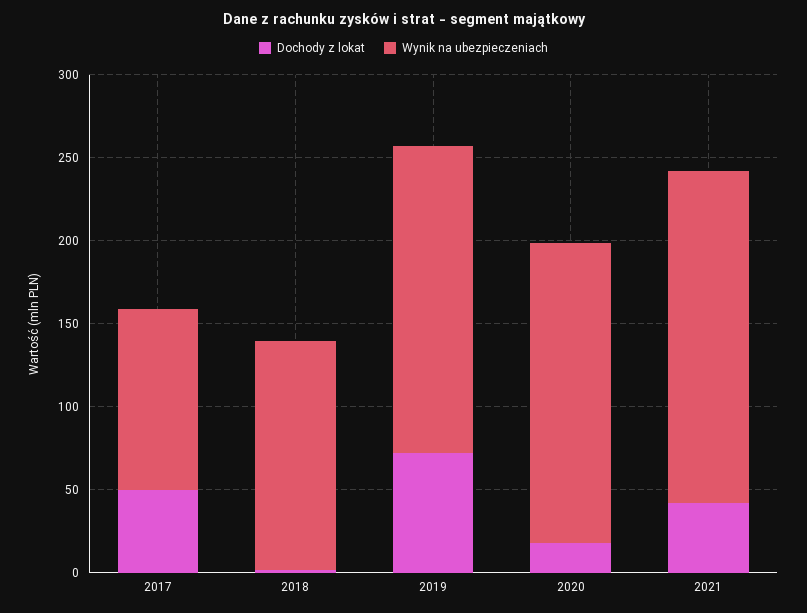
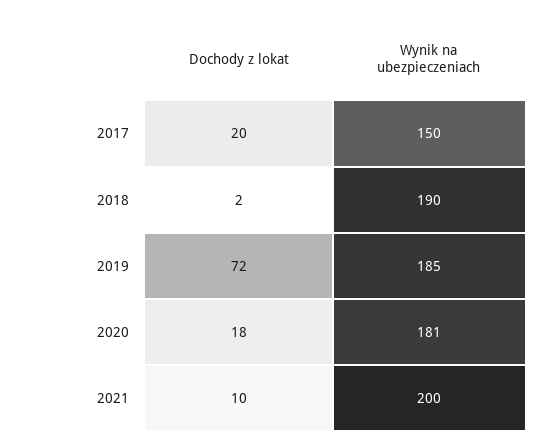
Dochody z lokat, 2017: 50 -> 20
Wynik na ubezpieczeniach, 2017: 110 -> 150
Wynik na ubezpieczeniach, 2018: 140 -> 190
Dochody z lokat, 2021: 40 -> 10

